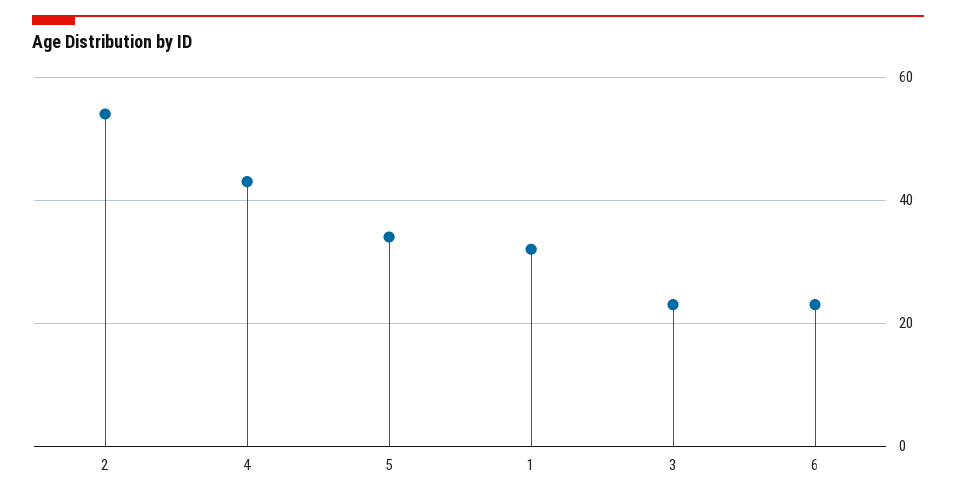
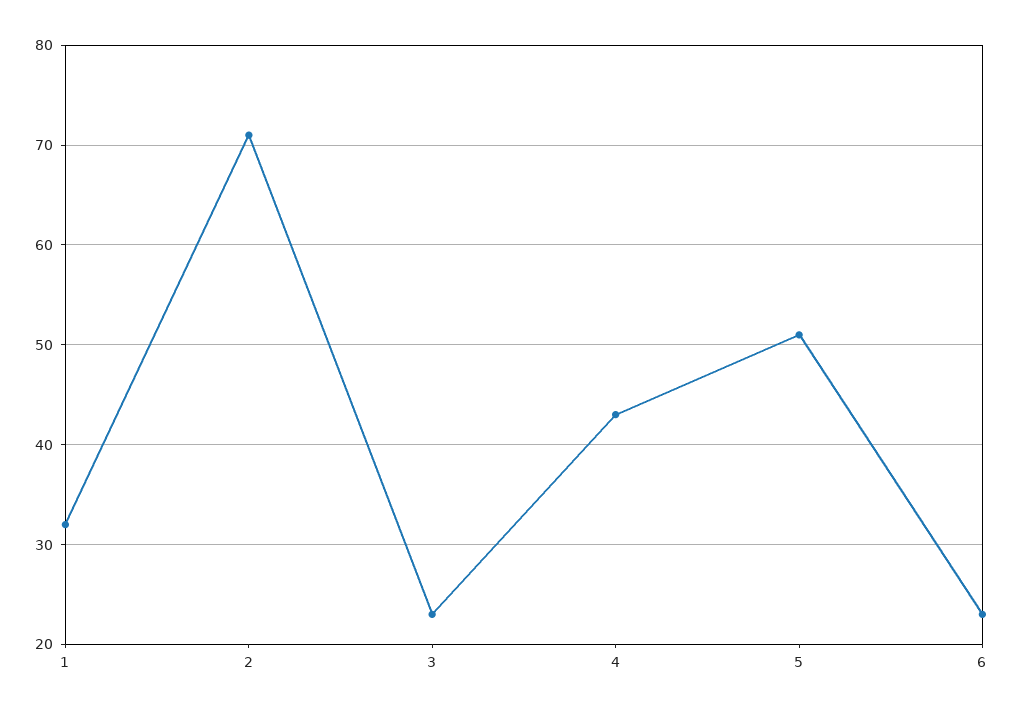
2: 55 -> 71
5: 35 -> 51

